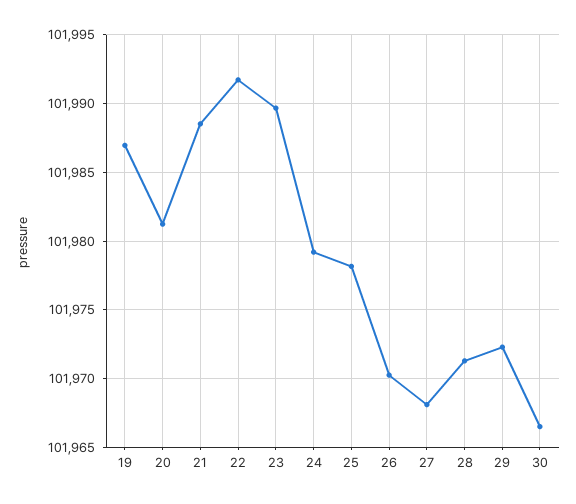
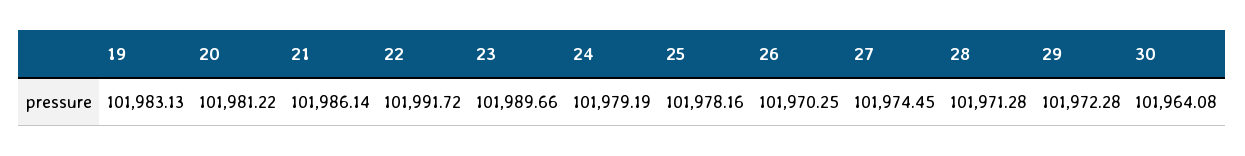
19: 101987 -> 101983.13
21: 101988.5 -> 101986.14
27: 101968 -> 101974.45
30: 101966.5 -> 101964.08

